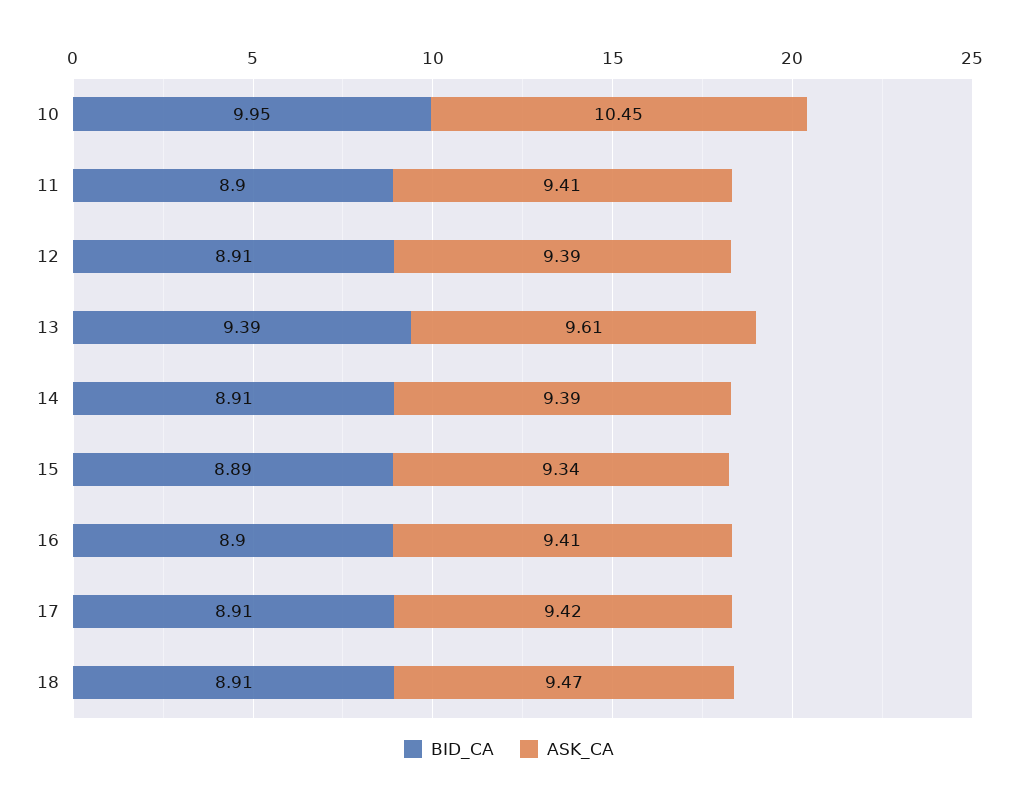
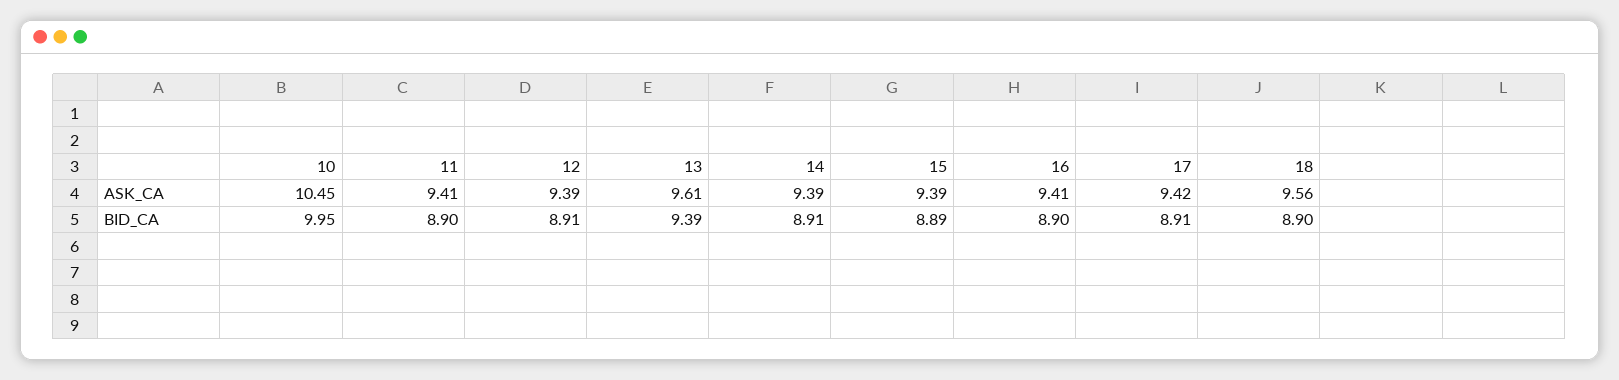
ASK_CA, 15: 9.34 -> 9.39
BID_CA, 18: 8.91 -> 8.9
ASK_CA, 18: 9.47 -> 9.56

